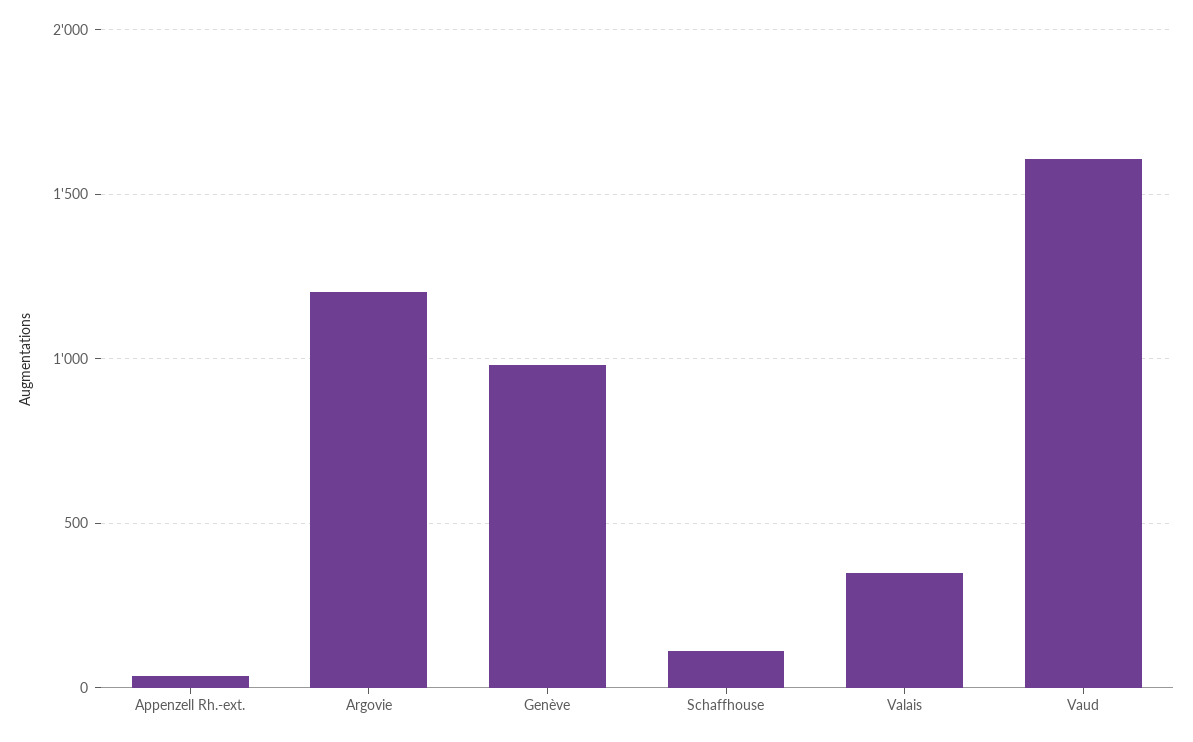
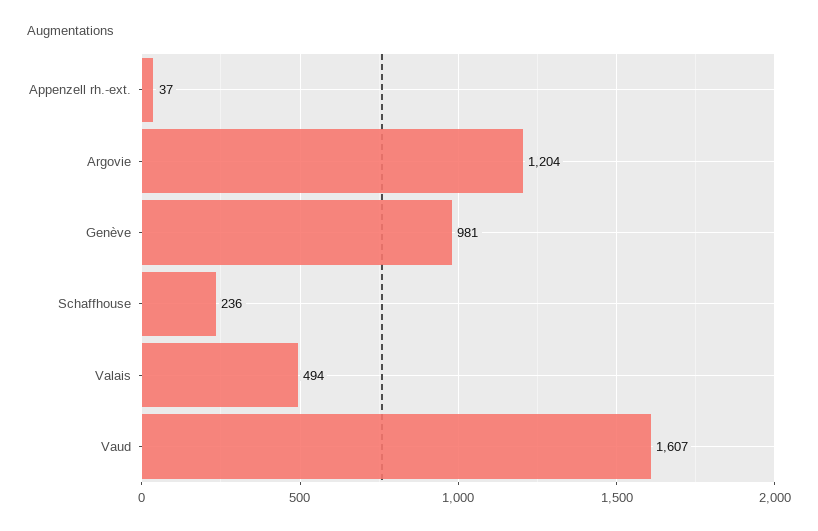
Schaffhouse: 100 -> 236
Valais: 350 -> 494

